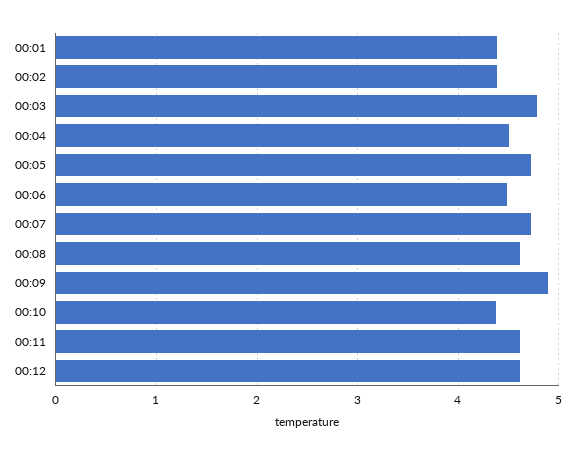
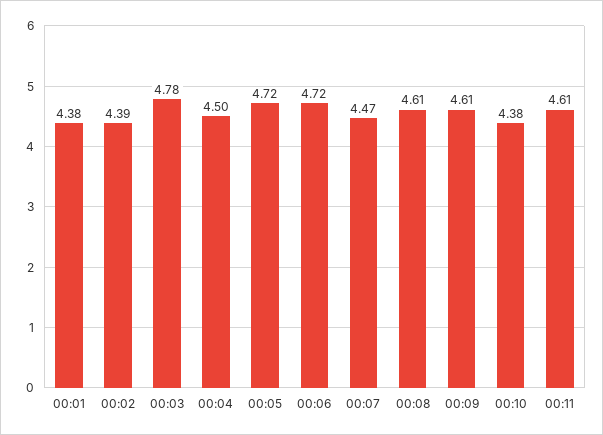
00:06: 4.5 -> 4.72
00:07: 4.7 -> 4.47
00:09: 4.9 -> 4.61
00:12: 4.6 -> none

